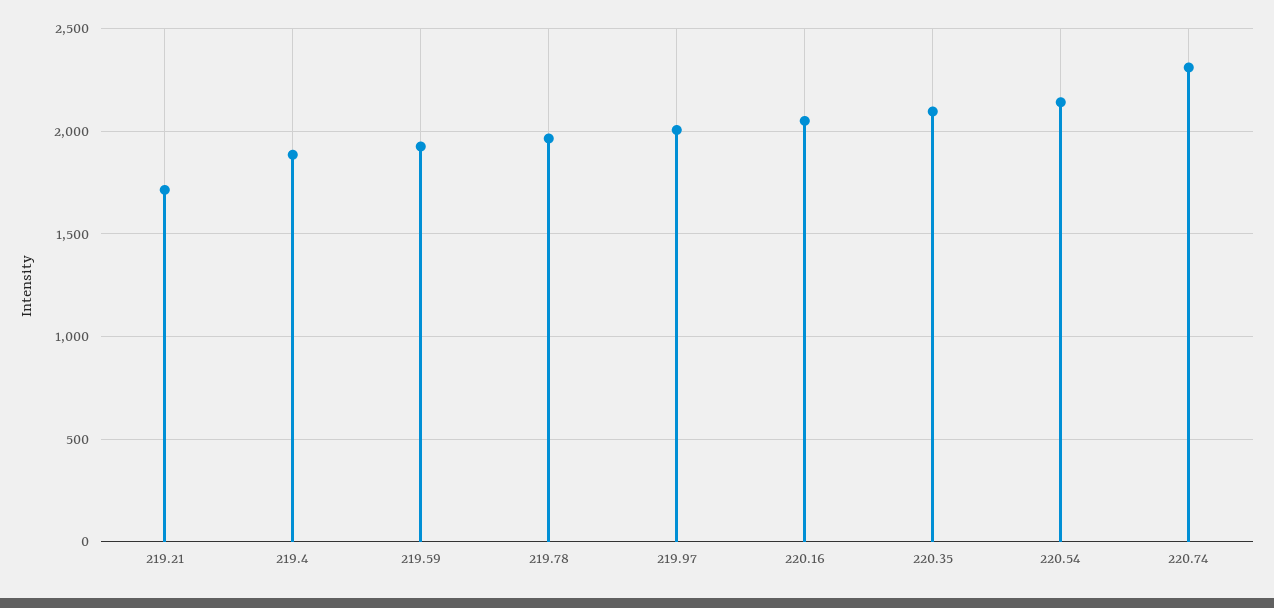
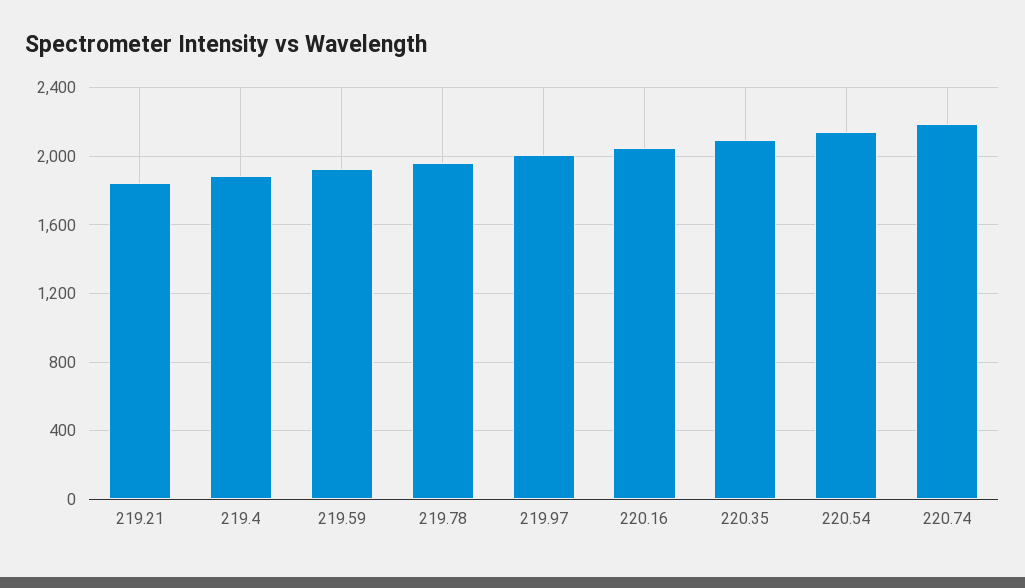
219.21: 1700 -> 1850
220.74: 2300 -> 2200

